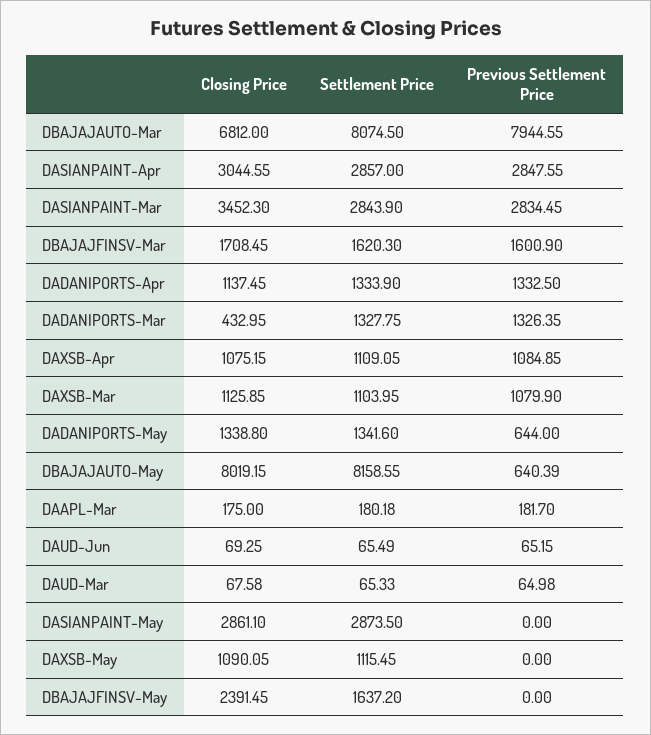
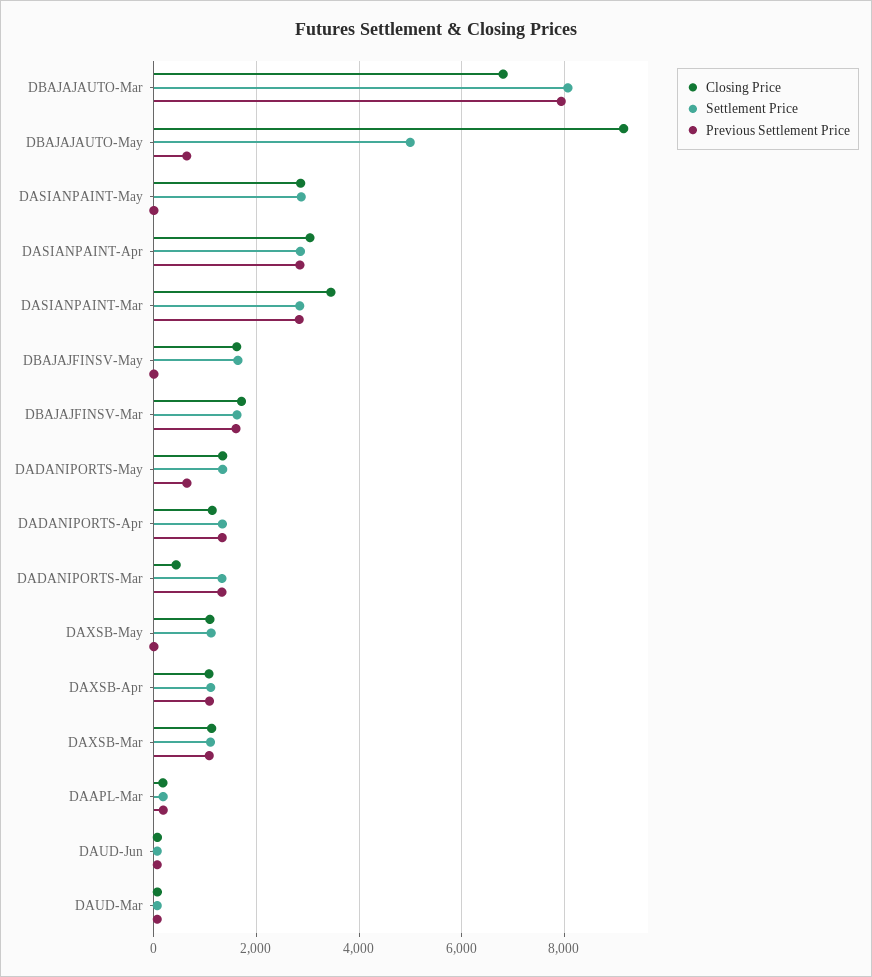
Closing Price, DBAJAJAUTO-May: 8019.15 -> 9200
Settlement Price, DBAJAJAUTO-May: 8158.55 -> 5000
Closing Price, DBAJAJFINSV-May: 2391.45 -> 1600

